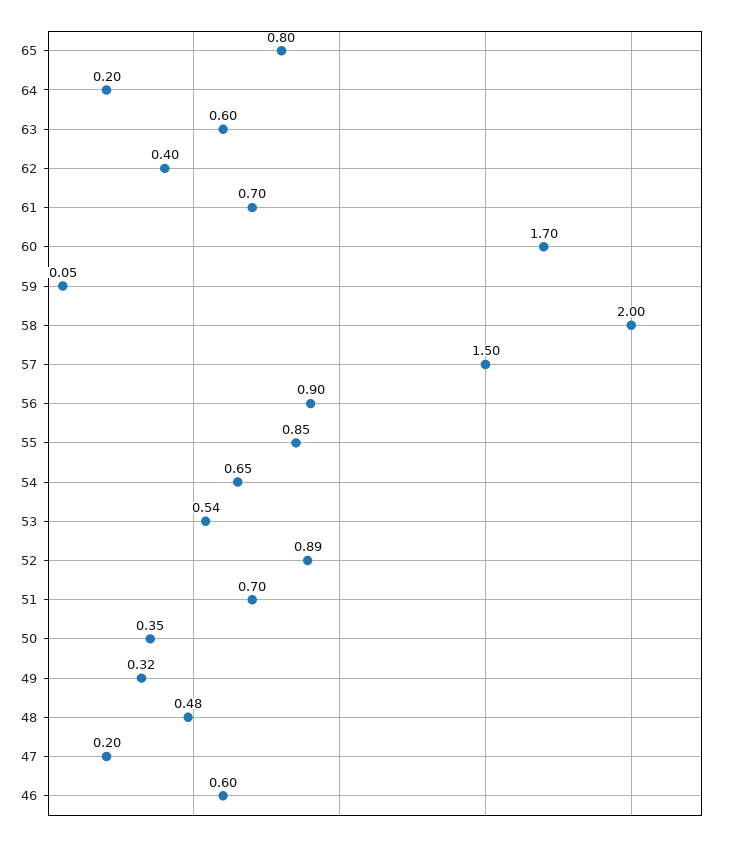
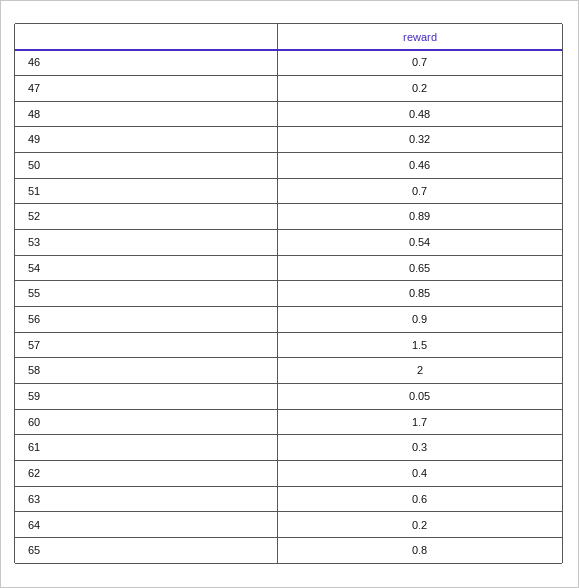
61: 0.7 -> 0.3
50: 0.35 -> 0.46
46: 0.6 -> 0.7

